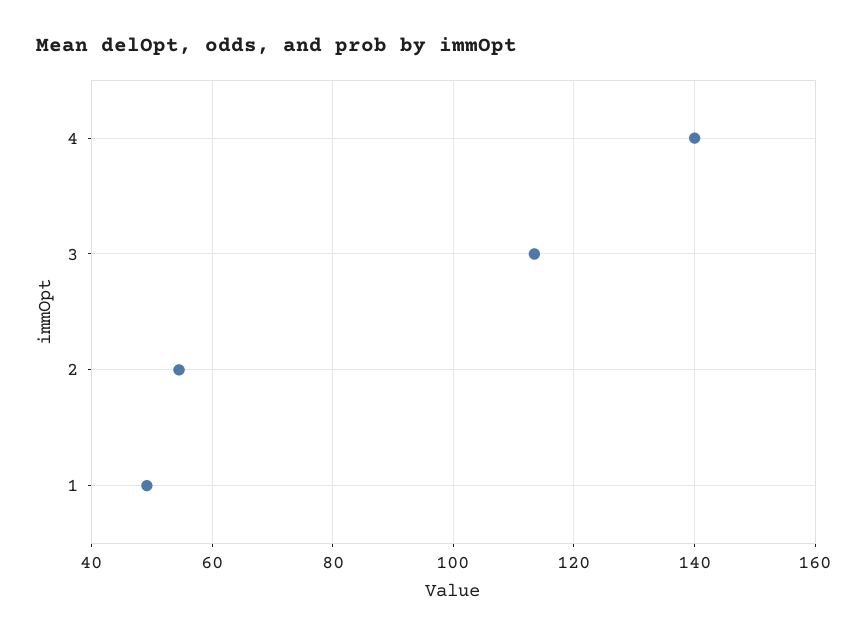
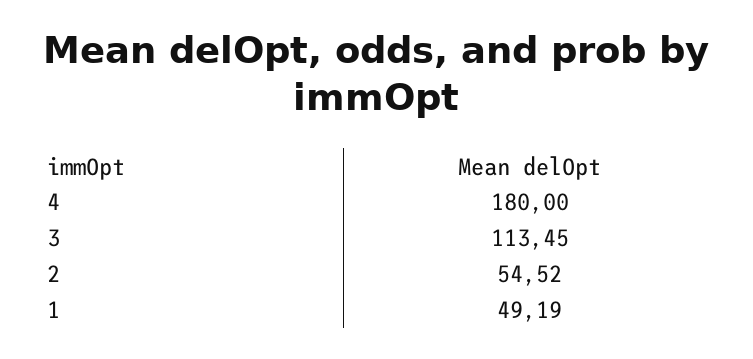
4: 140 -> 180

